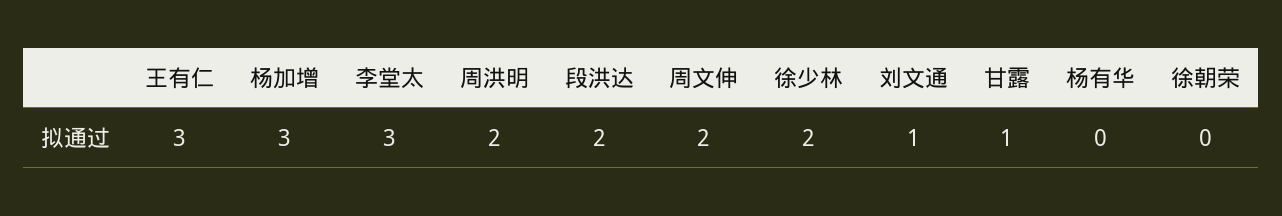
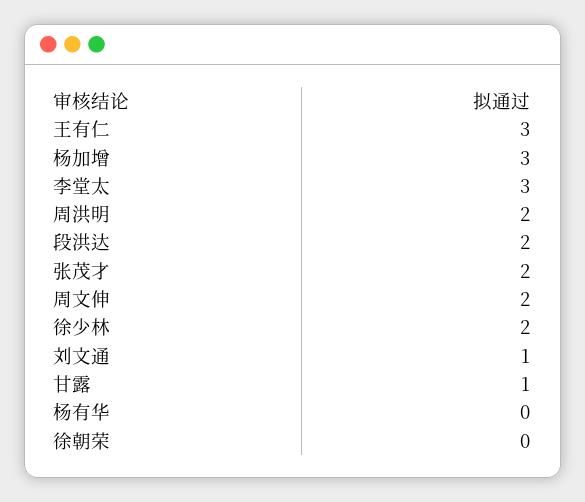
张茂才: none -> 2

